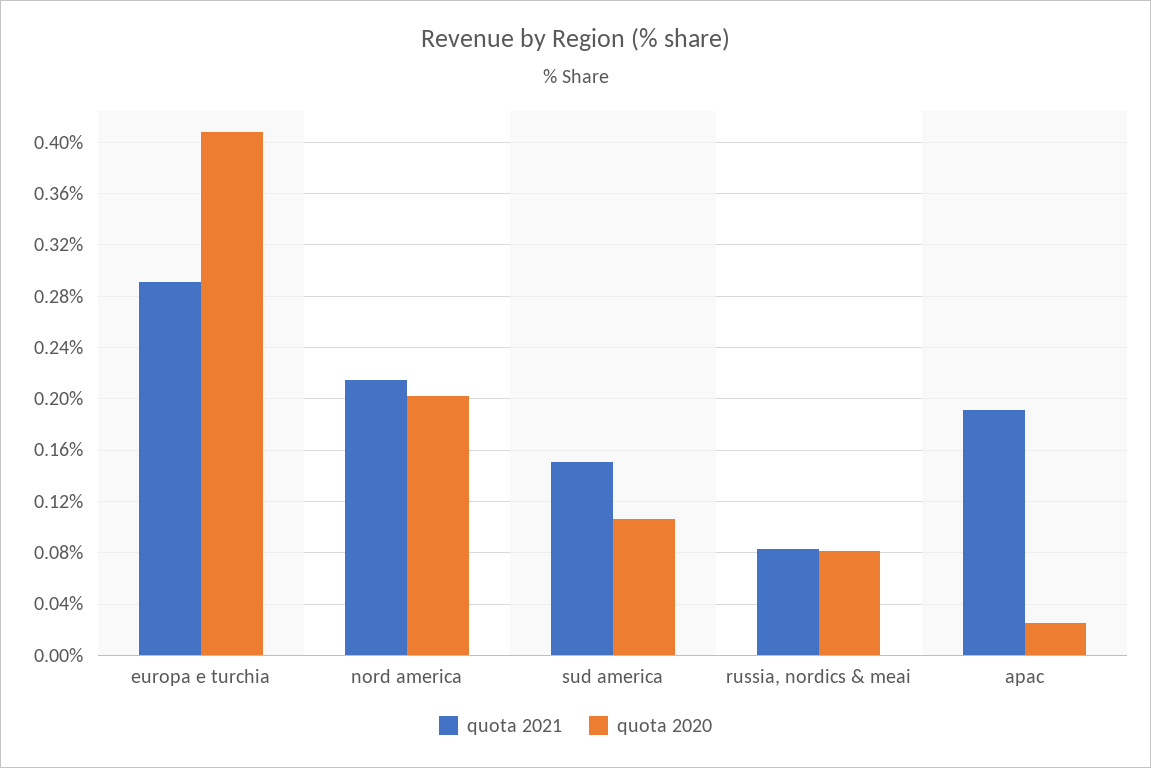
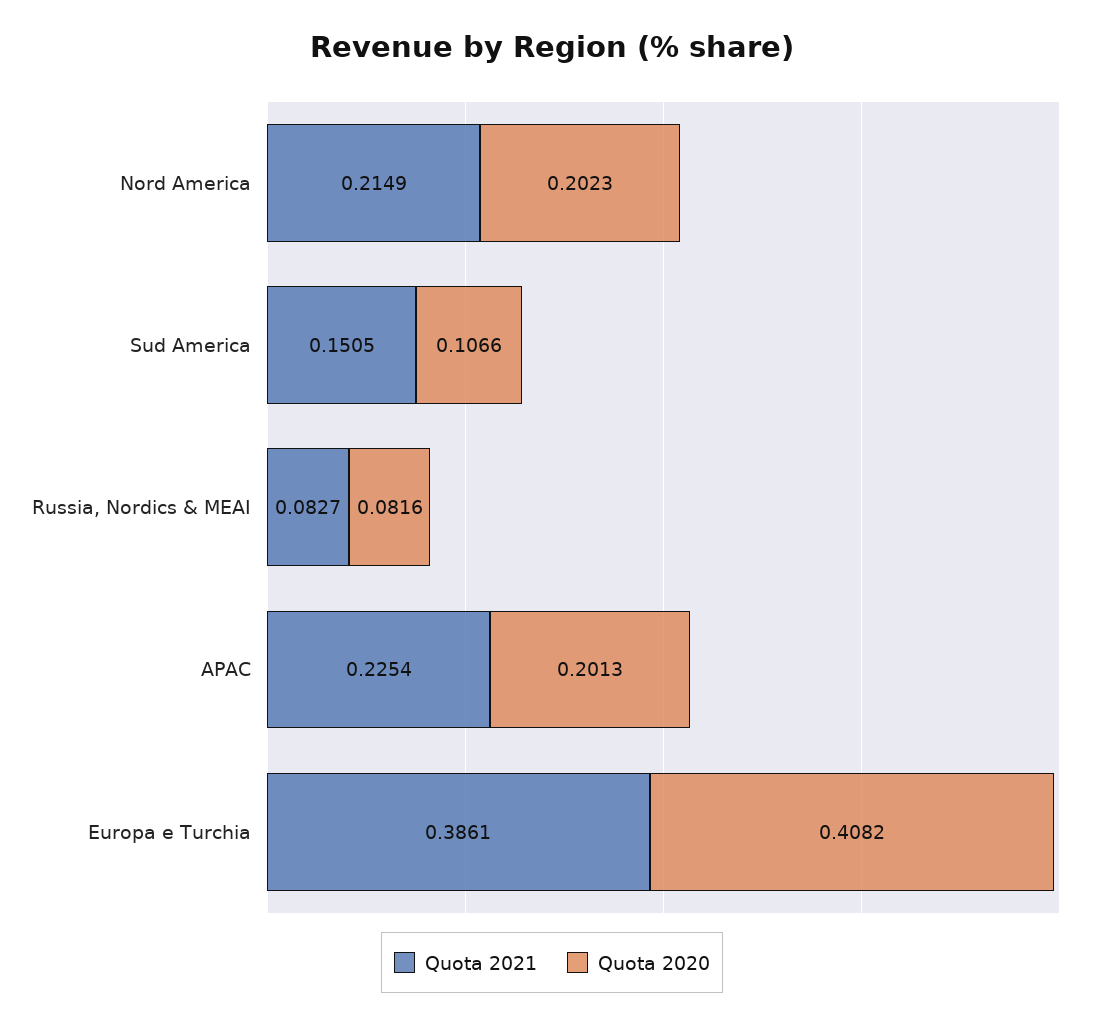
quota 2021, europa e turchia: 0.29 -> 0.3861
quota 2021, apac: 0.19 -> 0.2254
quota 2020, apac: 0.025 -> 0.2013

